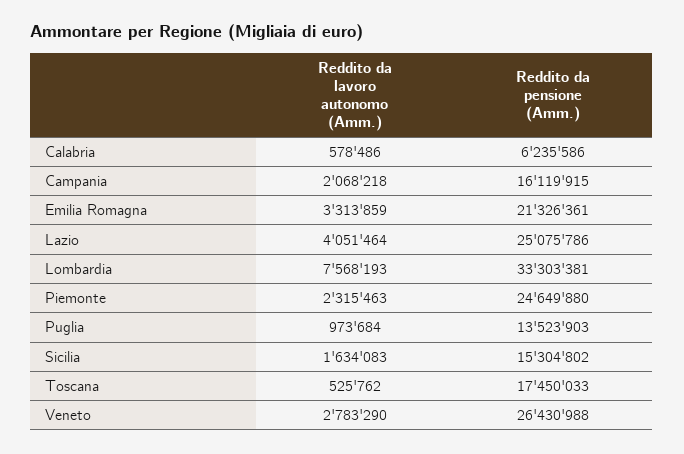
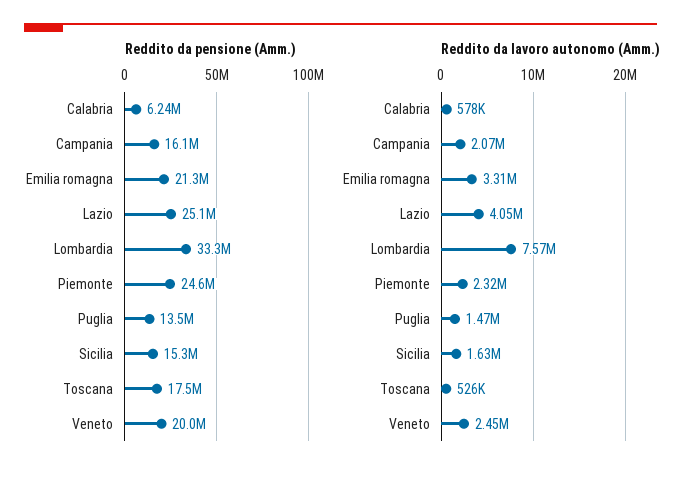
Reddito da lavoro autonomo (Amm.), Puglia: 973684 -> 1470000
Reddito da lavoro autonomo (Amm.), Veneto: 2783290 -> 2450000
Reddito da pensione (Amm.), Veneto: 26430988 -> 20000000

